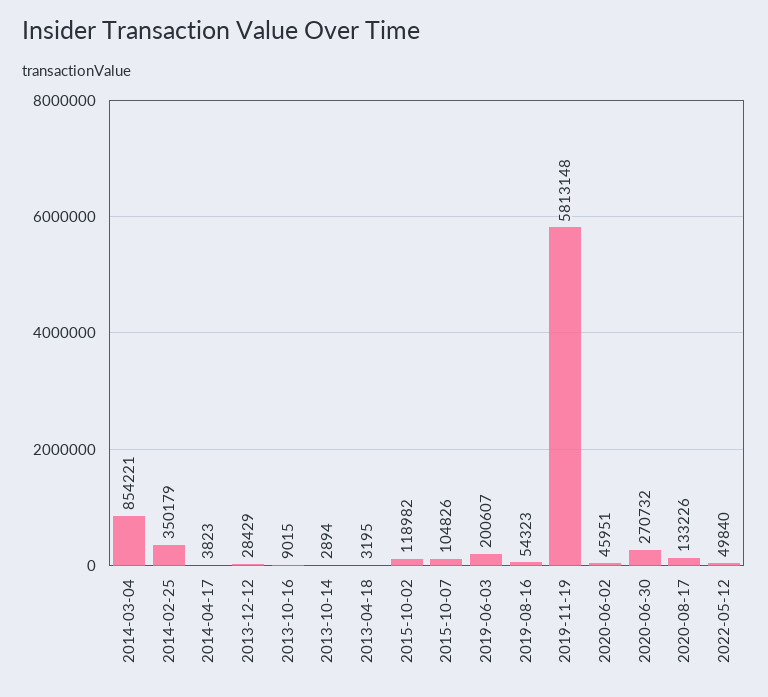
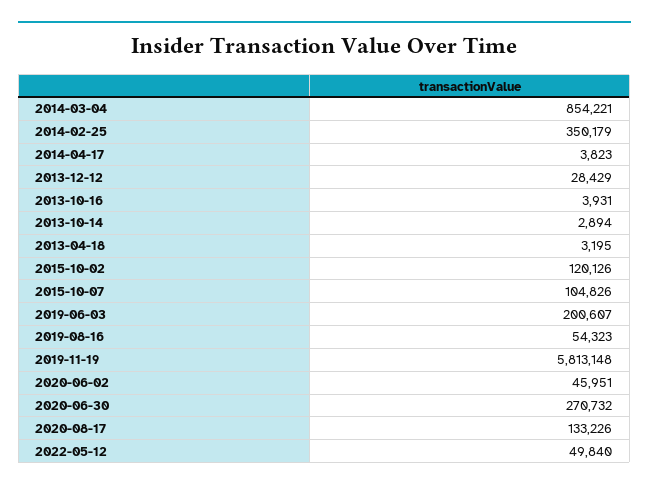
2013-10-16: 9015 -> 3931
2015-10-02: 118982 -> 120126

